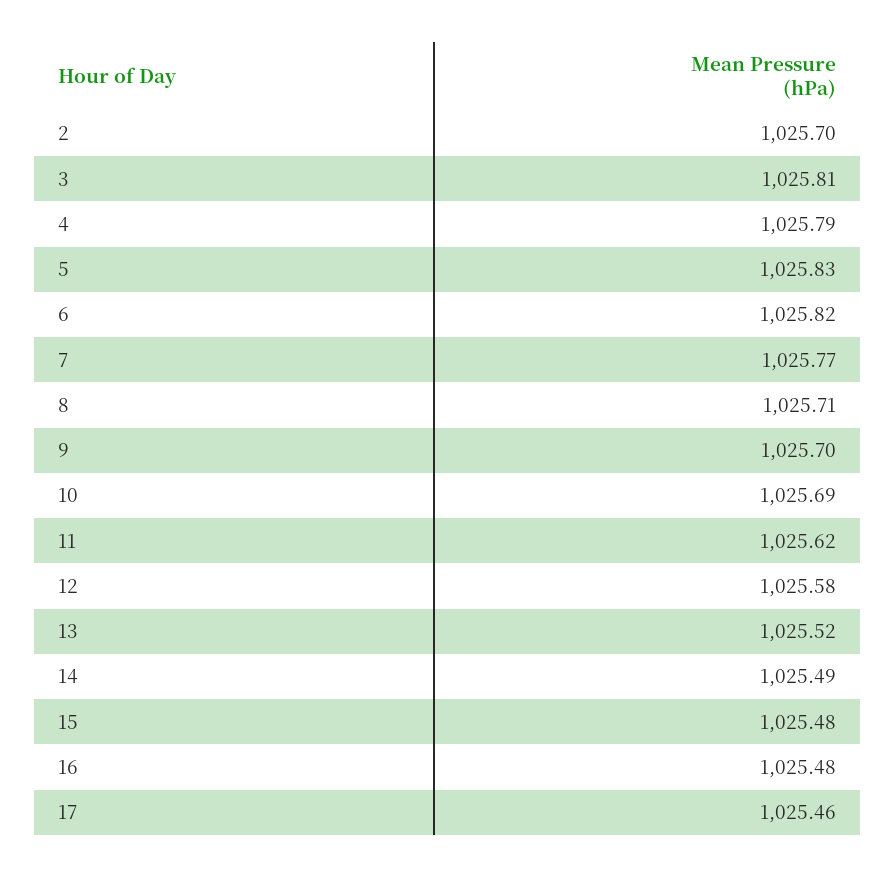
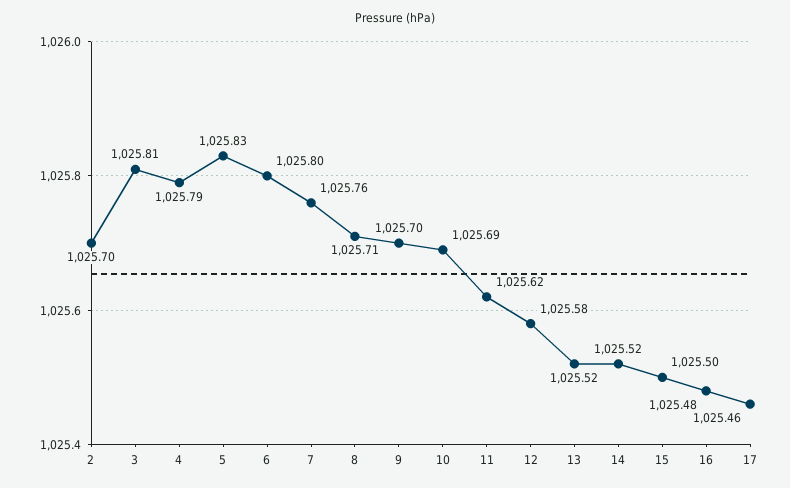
6: 1025.82 -> 1025.8
7: 1025.77 -> 1025.76
14: 1025.49 -> 1025.52
15: 1025.48 -> 1025.5

